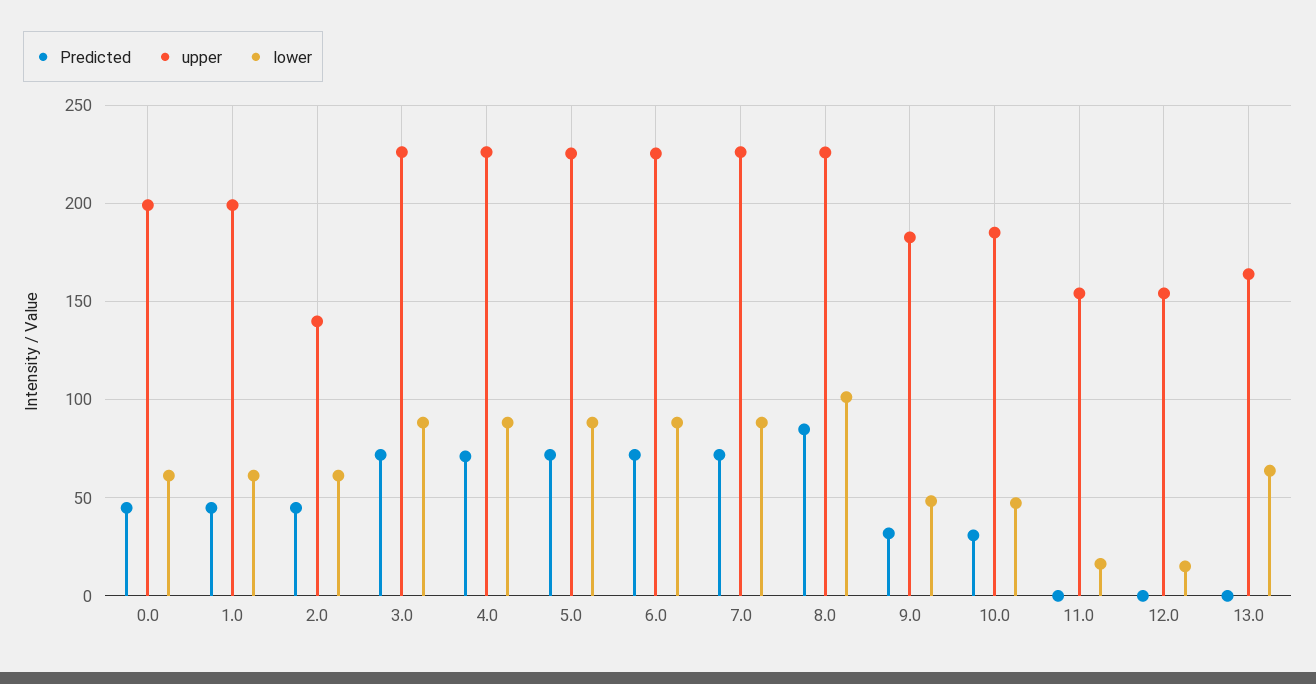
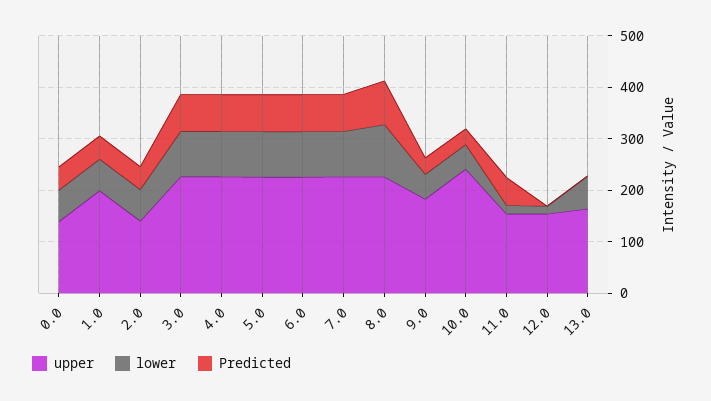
upper, 0.0: 200 -> 140
upper, 10.0: 185 -> 240
Predicted, 11.0: 0 -> 60

